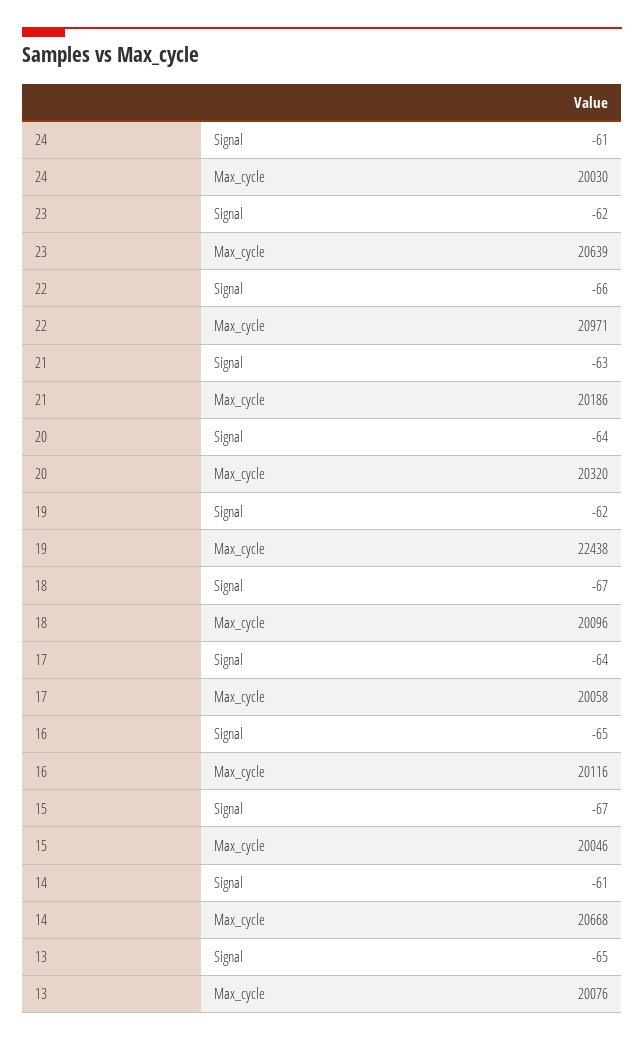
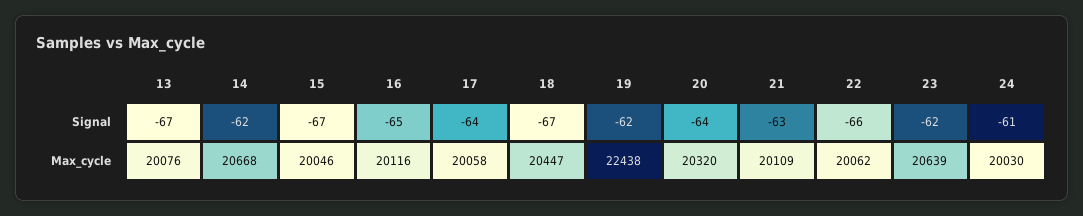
22, Max_cycle: 20971 -> 20062
21, Max_cycle: 20186 -> 20109
18, Max_cycle: 20096 -> 20447
14, Signal: -61 -> -62
13, Signal: -65 -> -67

